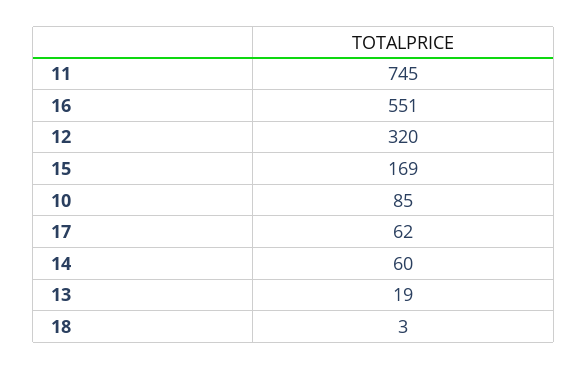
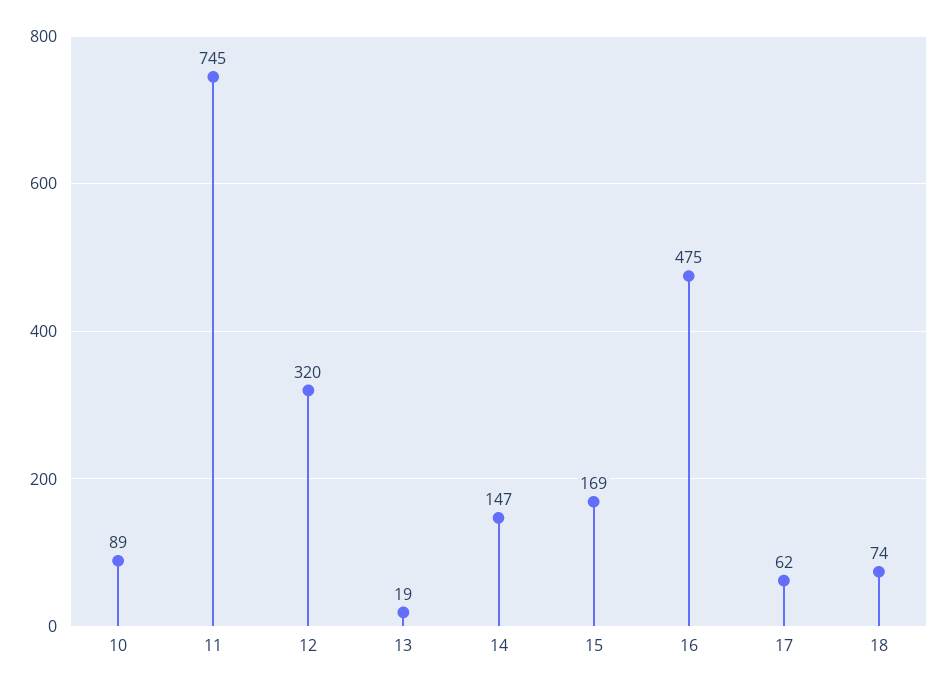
16: 551 -> 475
10: 85 -> 89
14: 60 -> 147
18: 3 -> 74

